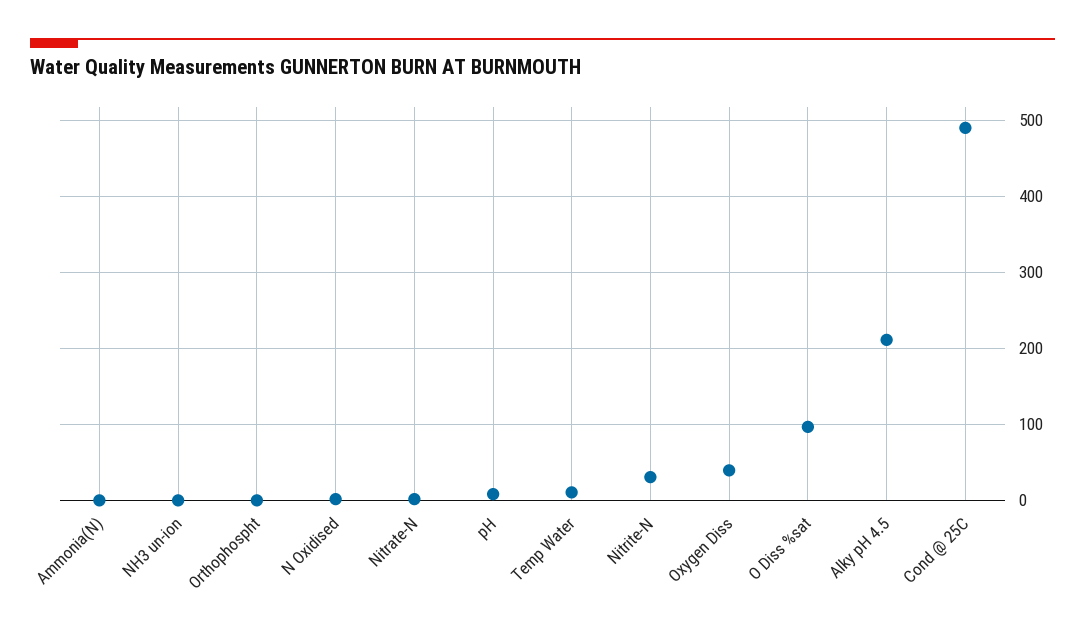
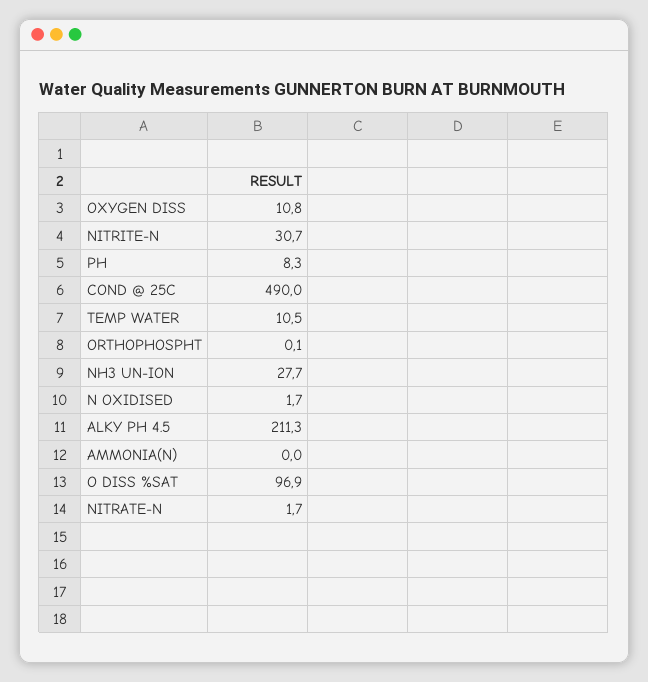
NH3 un-ion: 0 -> 27.7
Oxygen Diss: 40 -> 10.8

